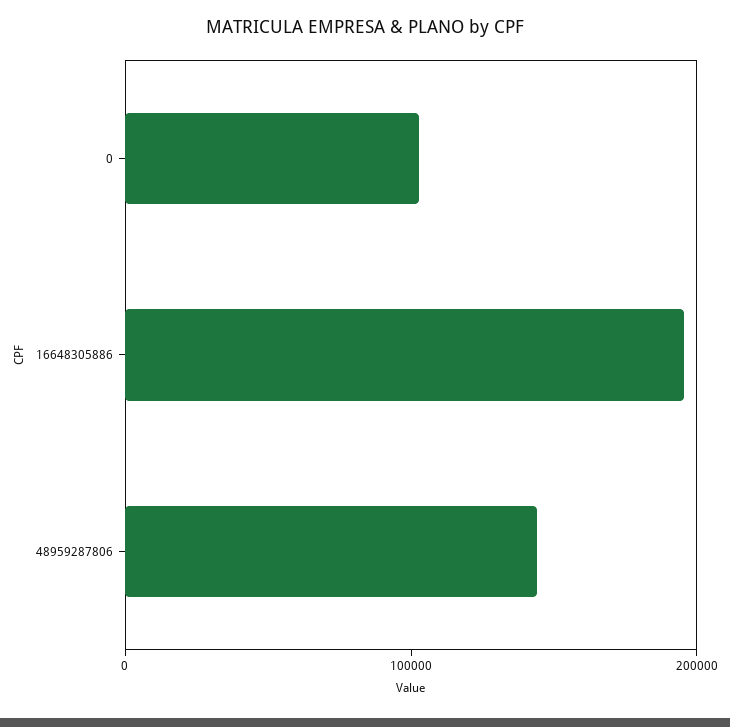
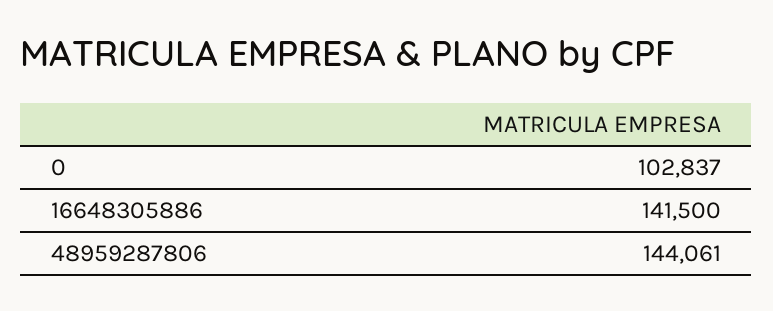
16648305886: 200000 -> 141500

